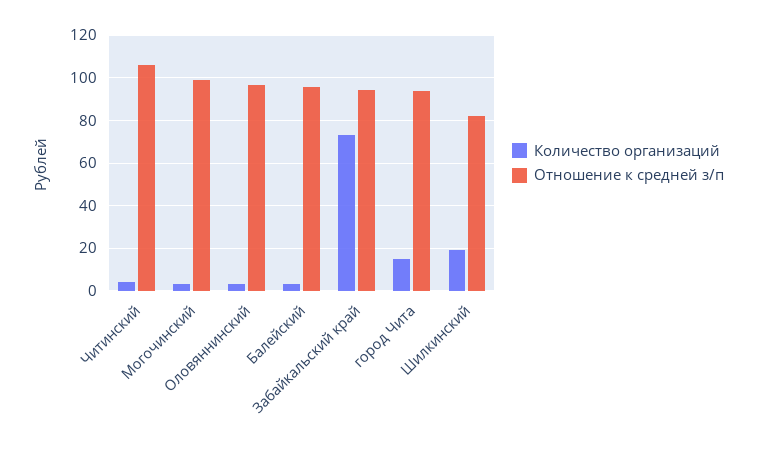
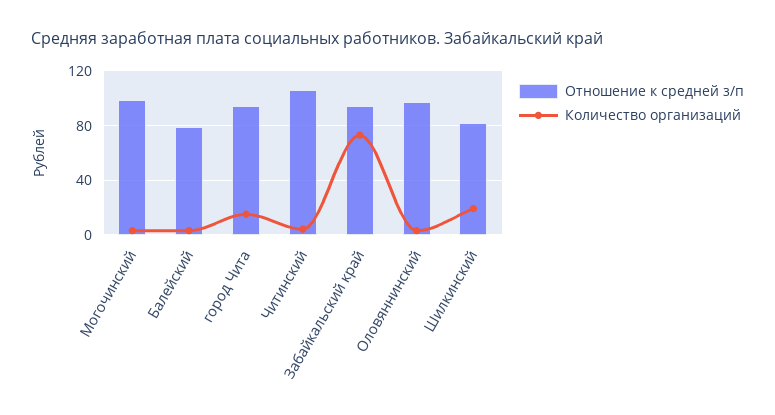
Отношение к средней з/п, Балейский: 95 -> 80

